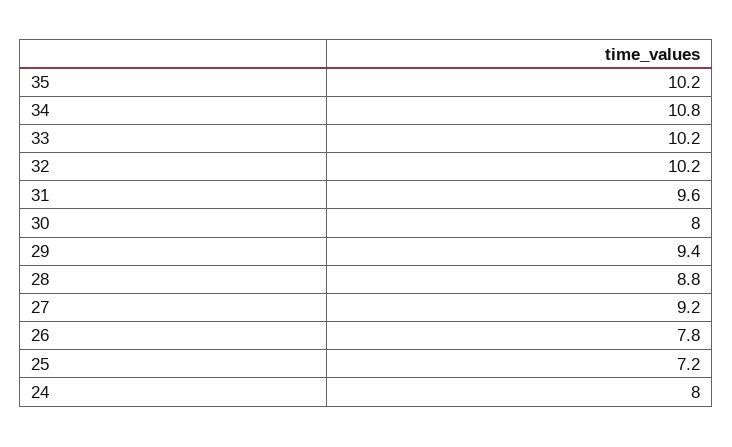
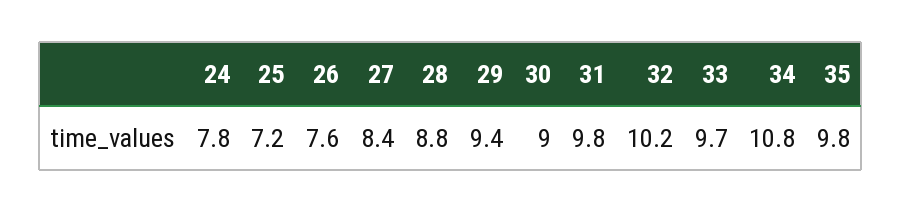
35: 10.2 -> 9.8
33: 10.2 -> 9.7
31: 9.6 -> 9.8
30: 8 -> 9
27: 9.2 -> 8.4
26: 7.8 -> 7.6
24: 8 -> 7.8

